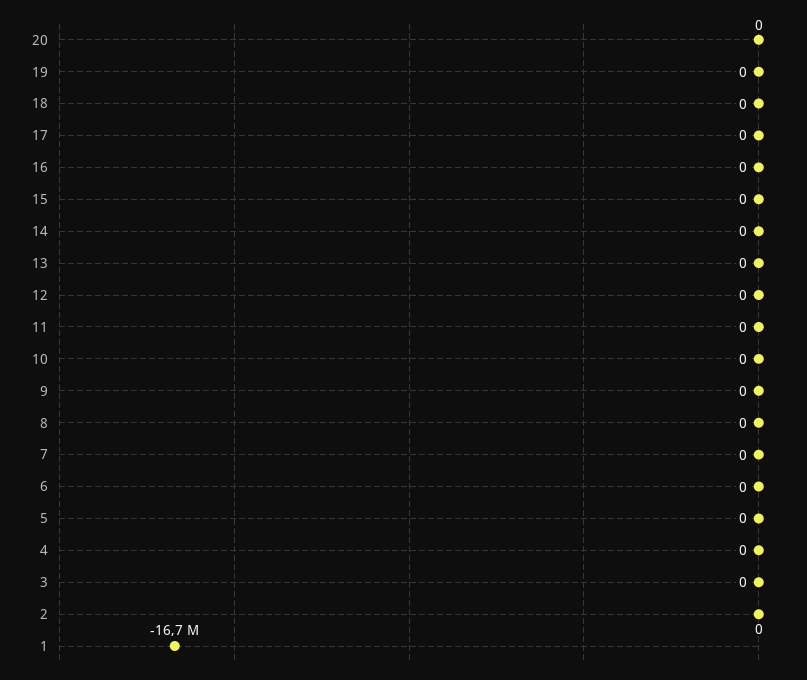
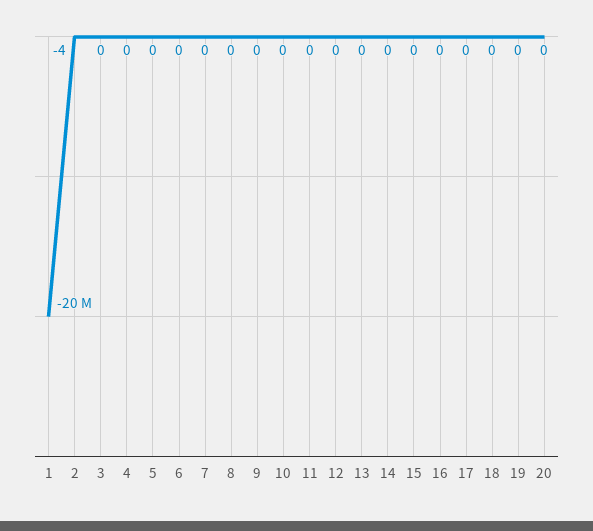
2: 0 -> -4
1: -16700000 -> -20000000

